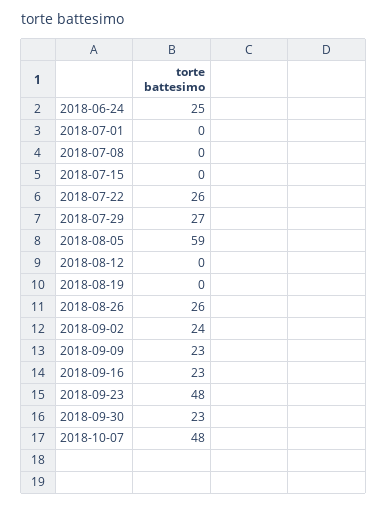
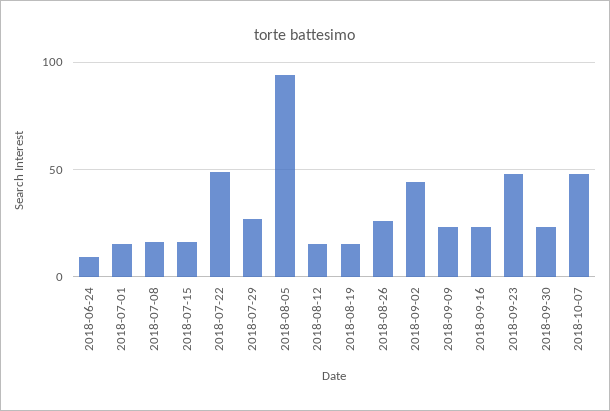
2018-06-24: 25 -> 10
2018-07-01: 0 -> 15
2018-07-08: 0 -> 15
2018-07-15: 0 -> 15
2018-07-22: 26 -> 50
2018-08-05: 59 -> 95
2018-08-12: 0 -> 15
2018-08-19: 0 -> 15
2018-09-02: 24 -> 45

